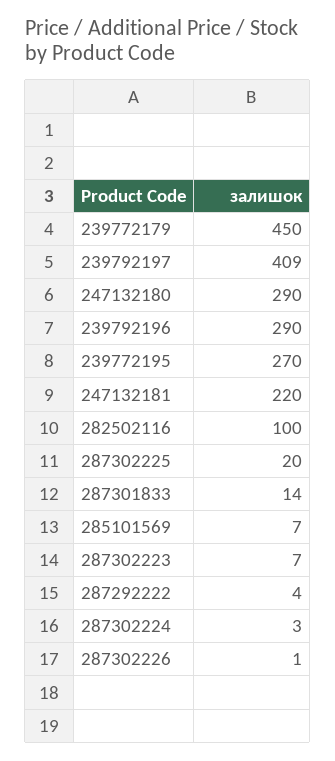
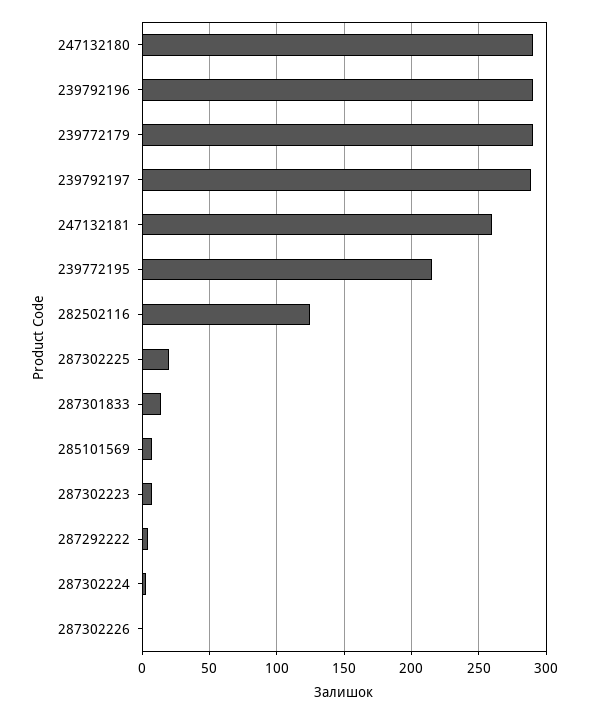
239772179: 450 -> 290
239792197: 409 -> 290
239772195: 270 -> 215
247132181: 220 -> 260
282502116: 100 -> 125

